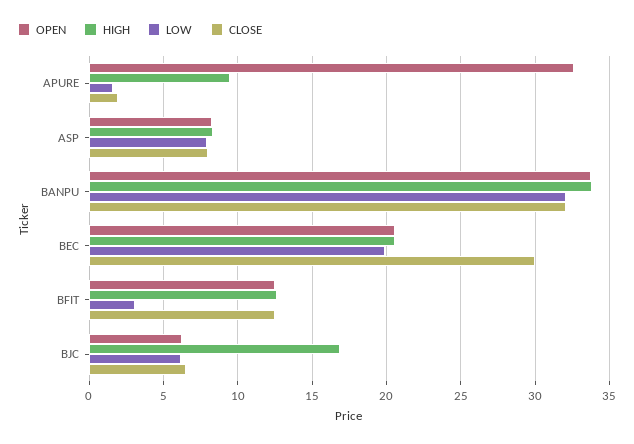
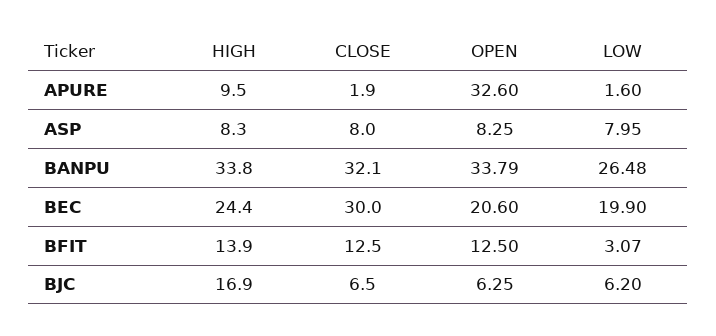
LOW, BANPU: 32 -> 26.48
HIGH, BEC: 20.5 -> 24.4
HIGH, BFIT: 12.5 -> 13.9

